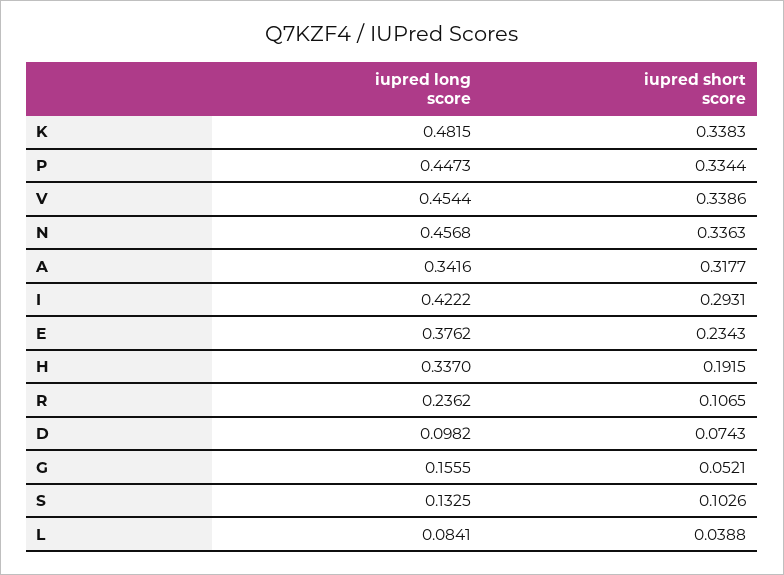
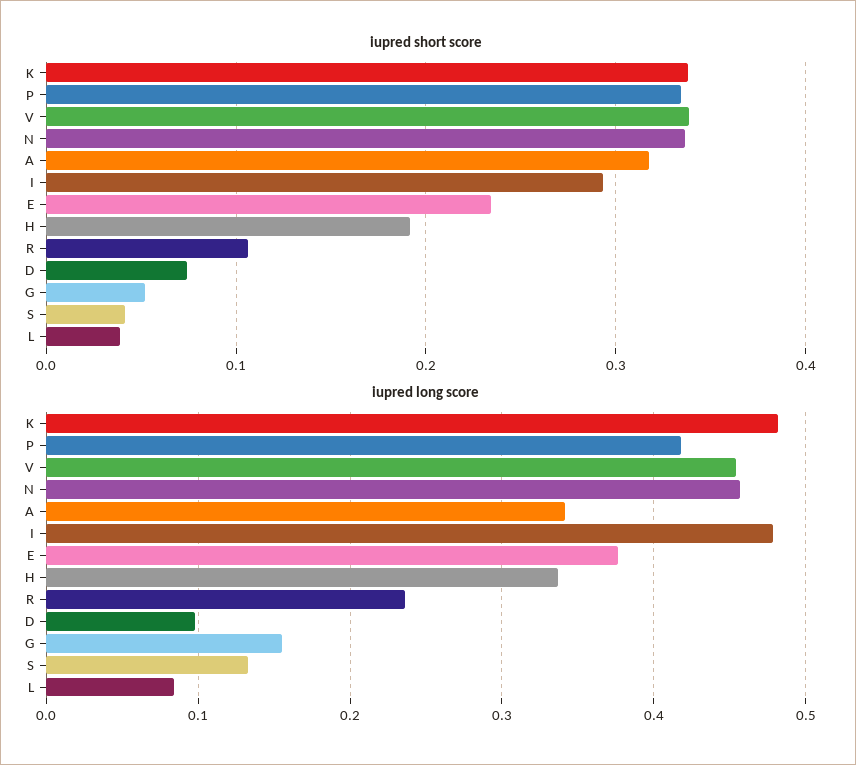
iupred long score, P: 0.4473 -> 0.42
iupred long score, I: 0.4222 -> 0.48
iupred short score, S: 0.1026 -> 0.04

